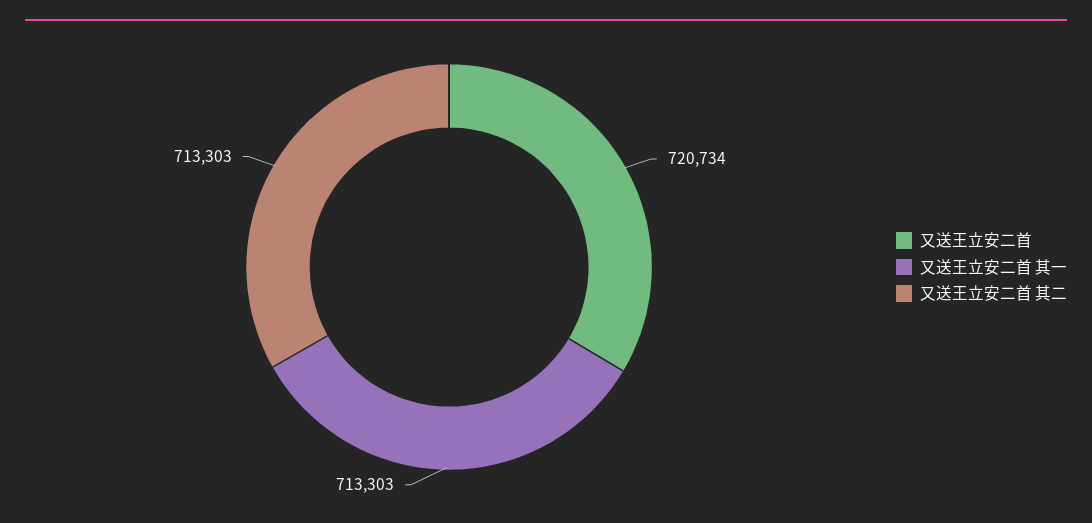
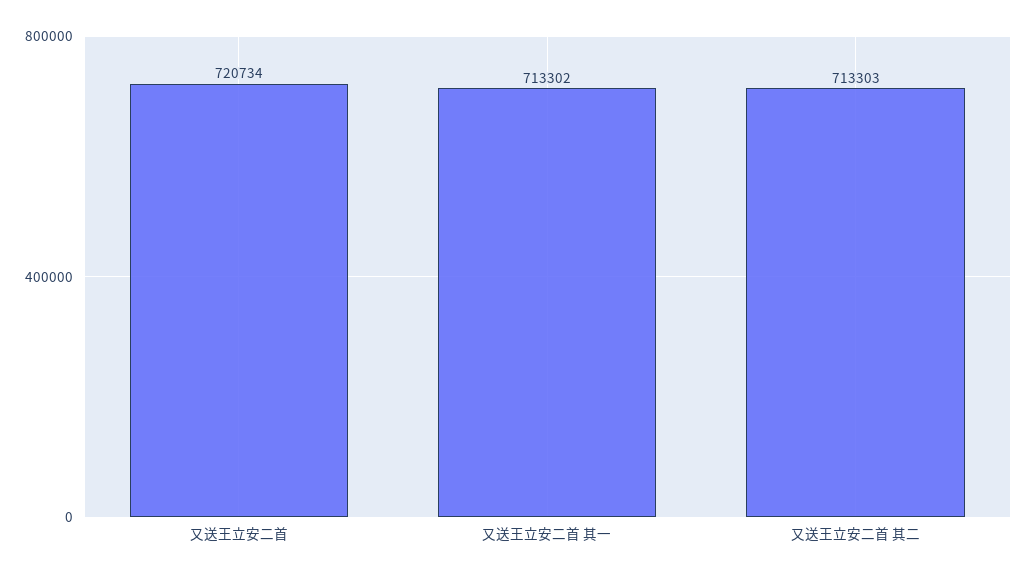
又送王立安二首 其一: 713303 -> 713302

